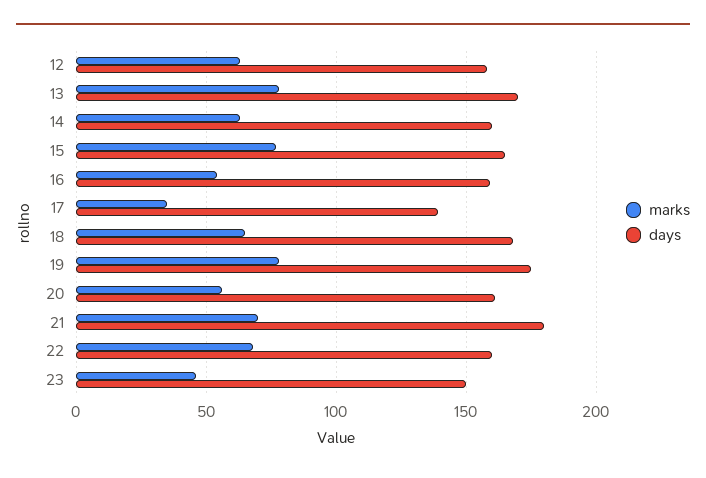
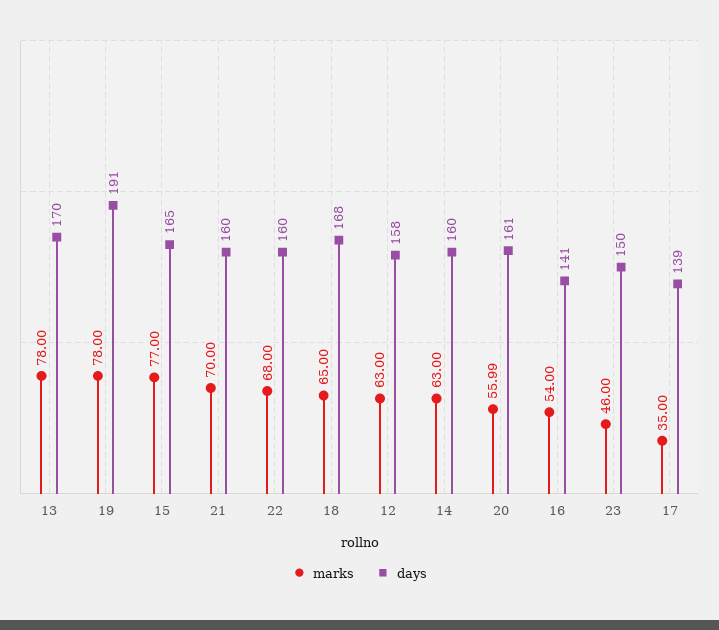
days, 16: 160 -> 141
days, 19: 175 -> 191
days, 21: 180 -> 160

